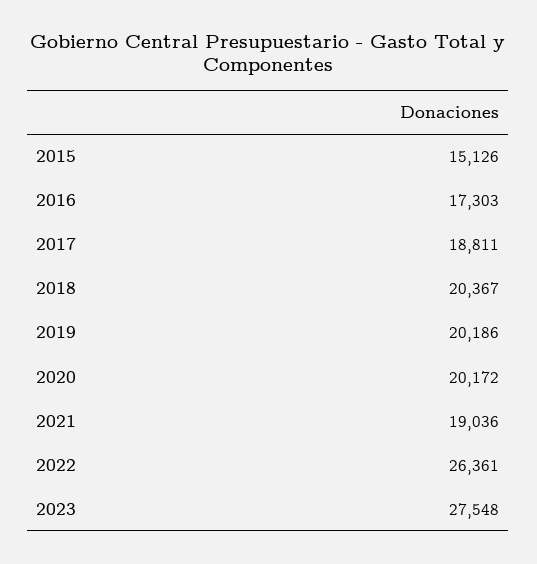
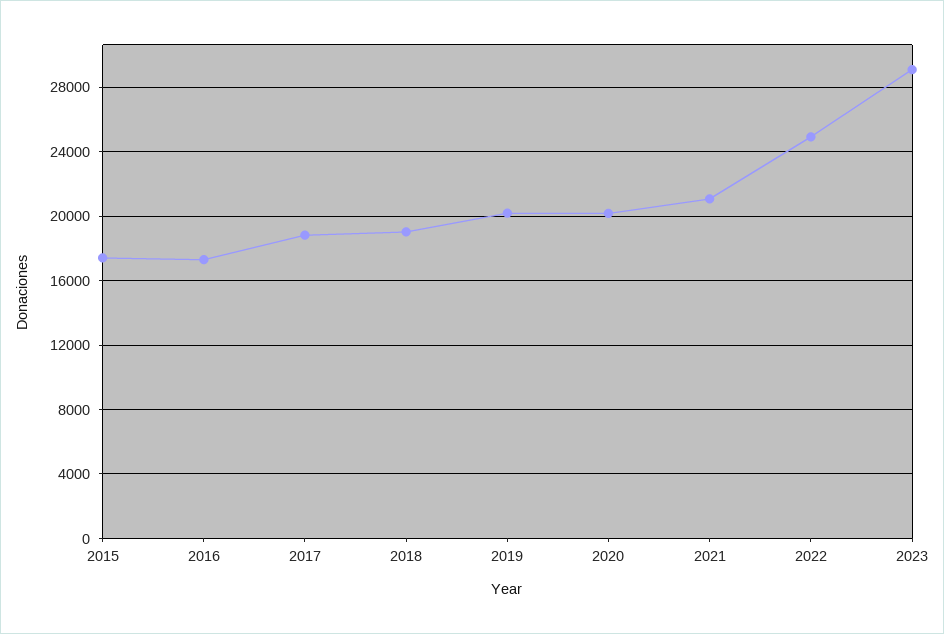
2015: 15126 -> 17500
2018: 20367 -> 19000
2021: 19036 -> 21000
2022: 26361 -> 25000
2023: 27548 -> 29000

